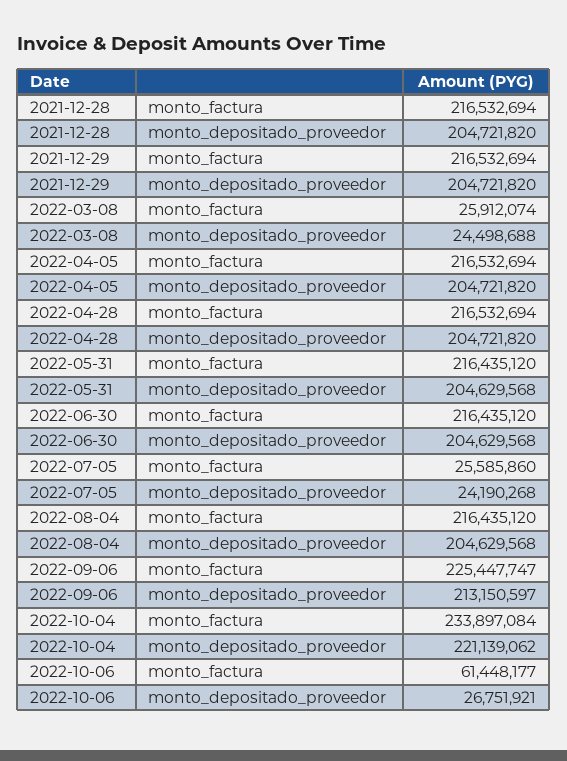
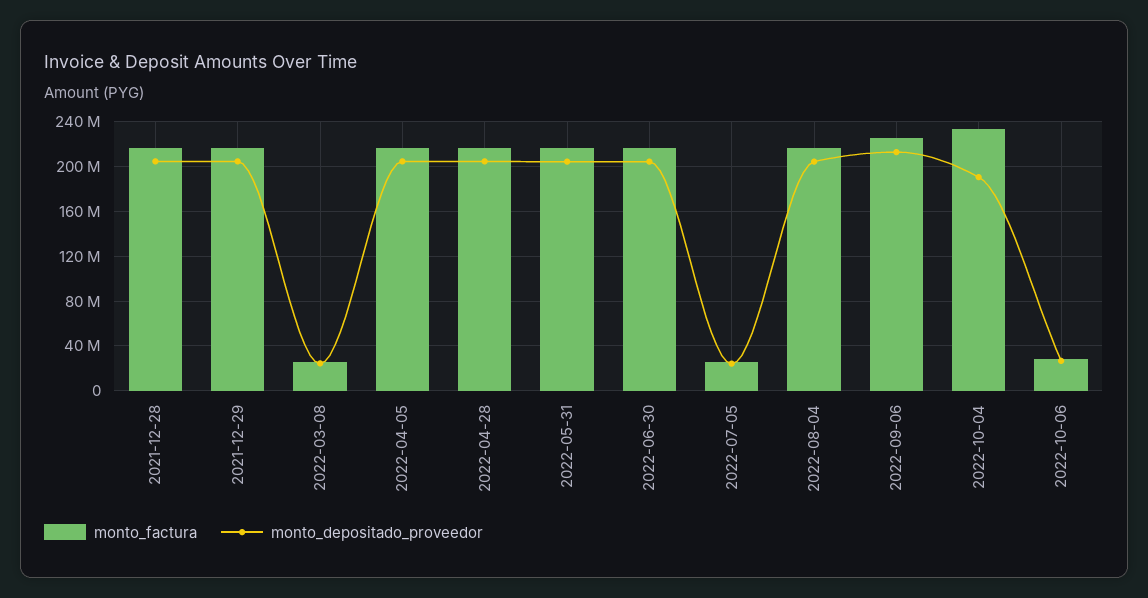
monto_depositado_proveedor, 2022-10-04: 221139062 -> 190000000
monto_factura, 2022-10-06: 61448177 -> 30000000

